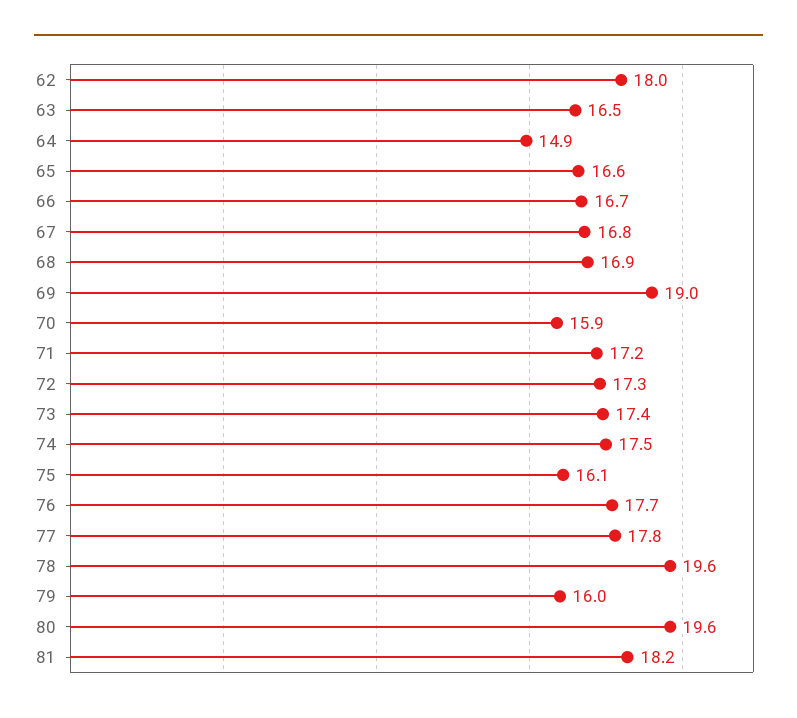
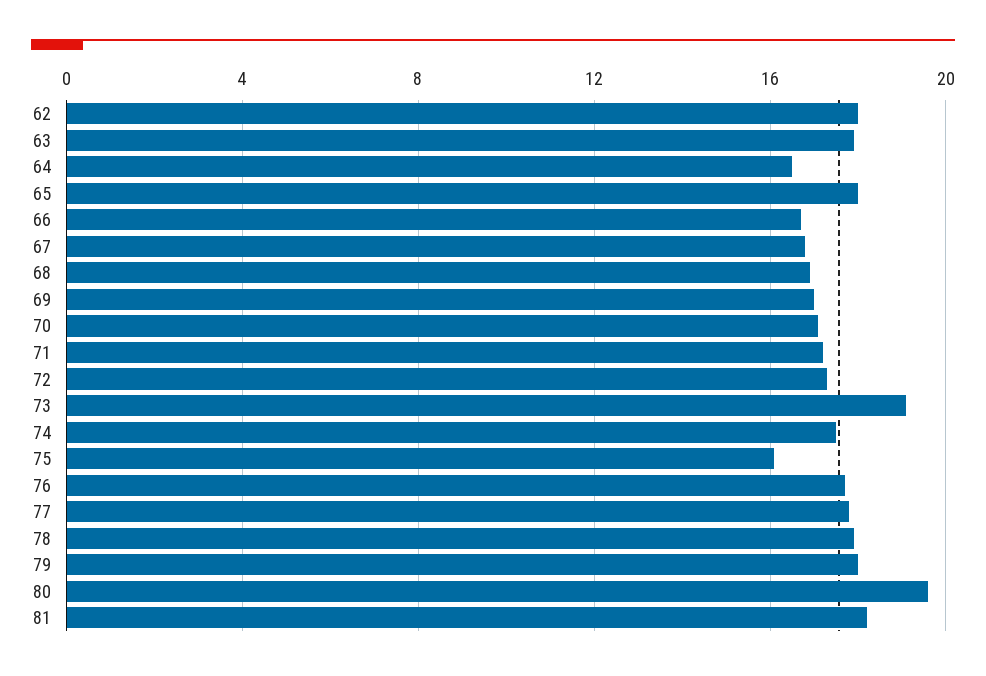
63: 16.5 -> 18
64: 14.9 -> 16.5
65: 16.6 -> 18
69: 19 -> 17
70: 15.9 -> 17
73: 17.4 -> 19
78: 19.6 -> 18
79: 16 -> 18

